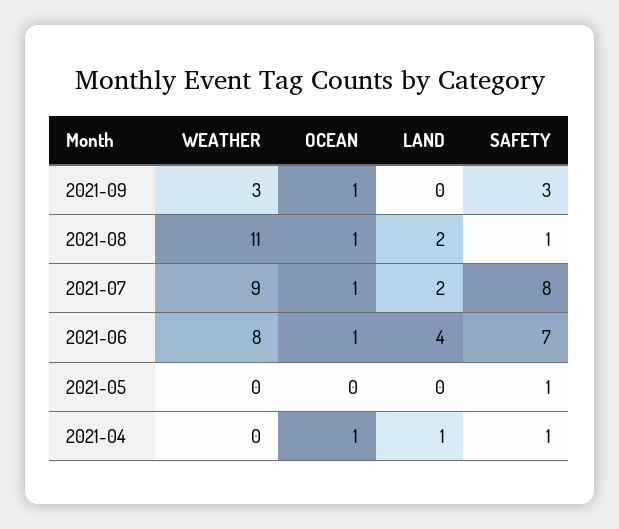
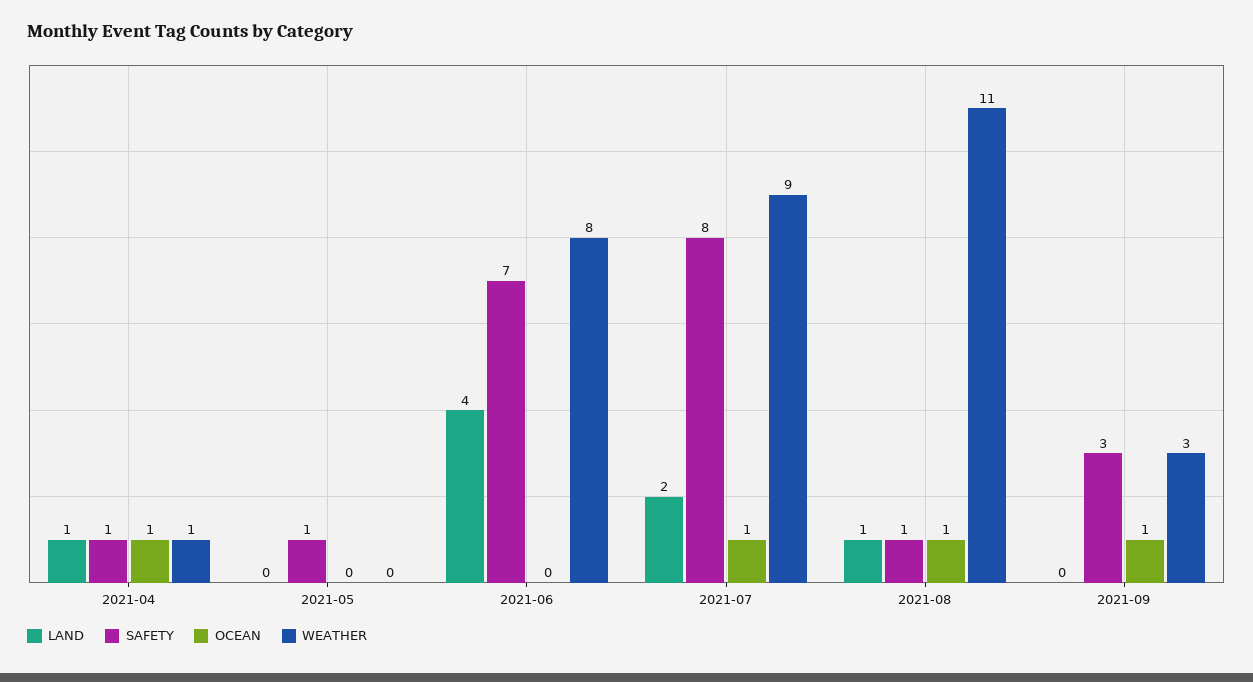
LAND, 2021-08: 2 -> 1
OCEAN, 2021-06: 1 -> 0
WEATHER, 2021-04: 0 -> 1

